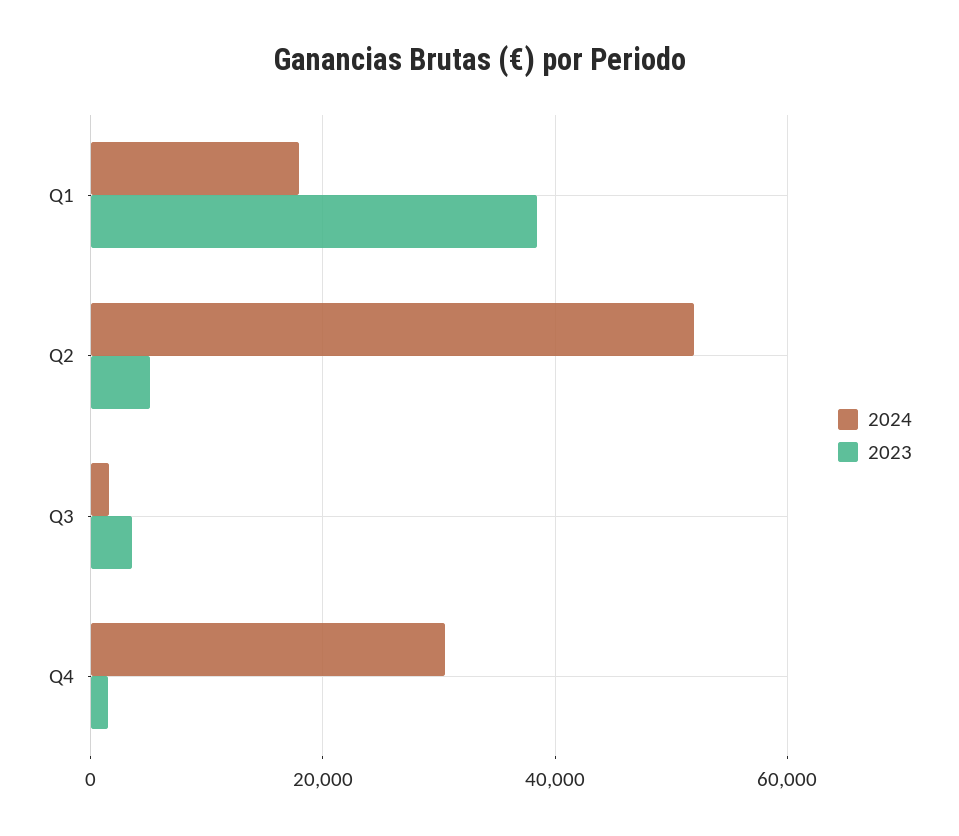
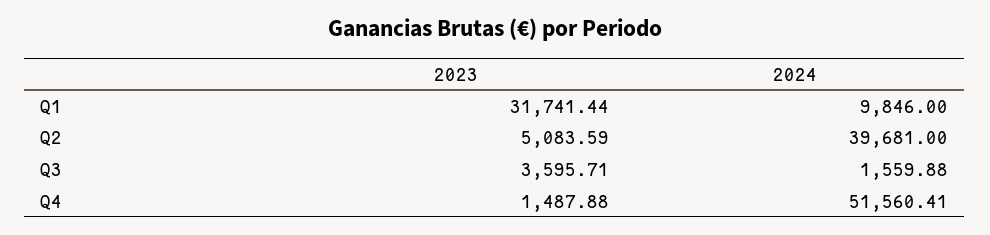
2024, Q1: 18000 -> 9846
2023, Q1: 38000 -> 31741.44
2024, Q2: 52000 -> 39681
2024, Q4: 30000 -> 51560.41

